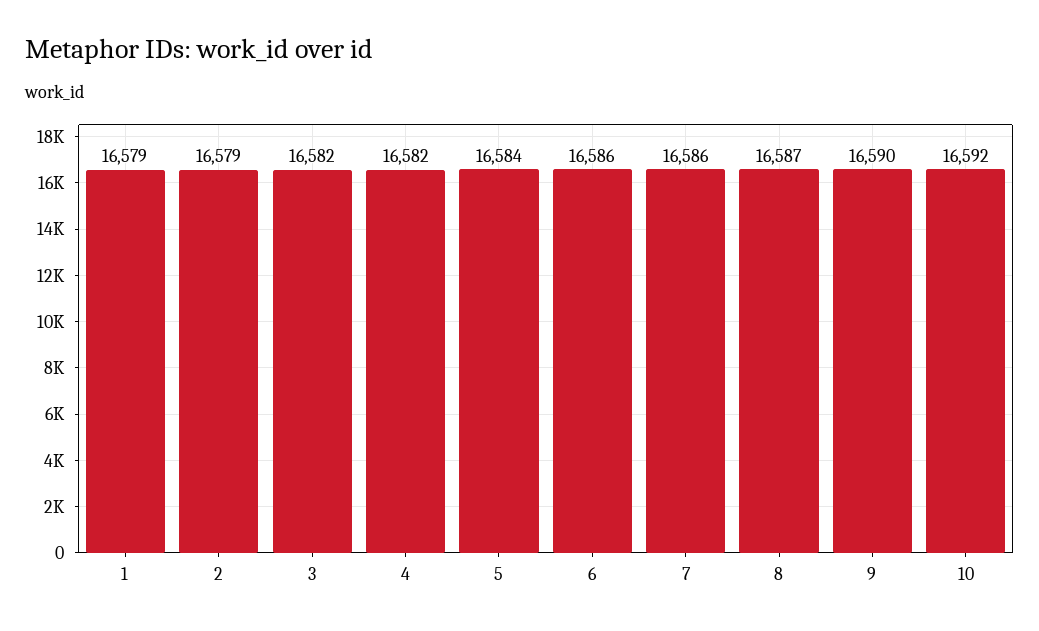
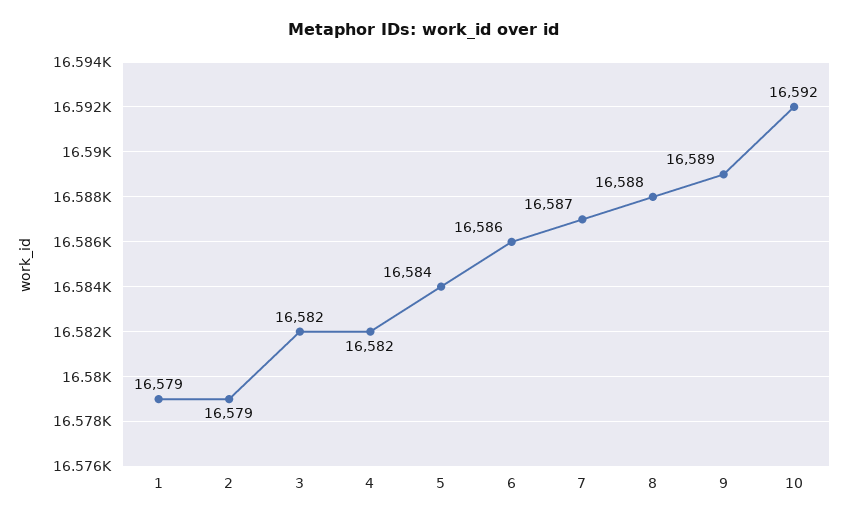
7: 16586 -> 16587
8: 16587 -> 16588
9: 16590 -> 16589

